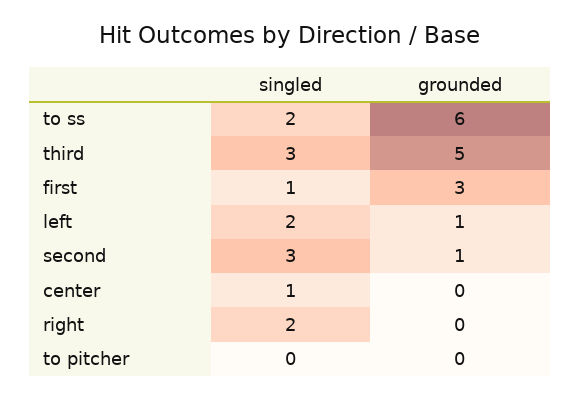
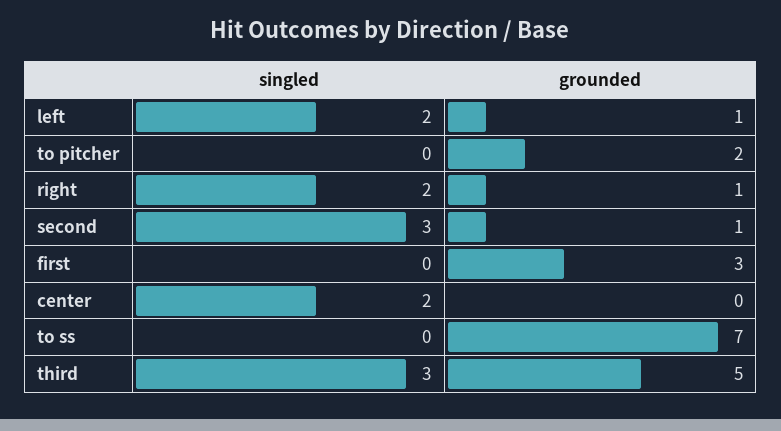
singled, to ss: 2 -> 0
grounded, to ss: 6 -> 7
singled, first: 1 -> 0
singled, center: 1 -> 2
grounded, right: 0 -> 1
grounded, to pitcher: 0 -> 2

